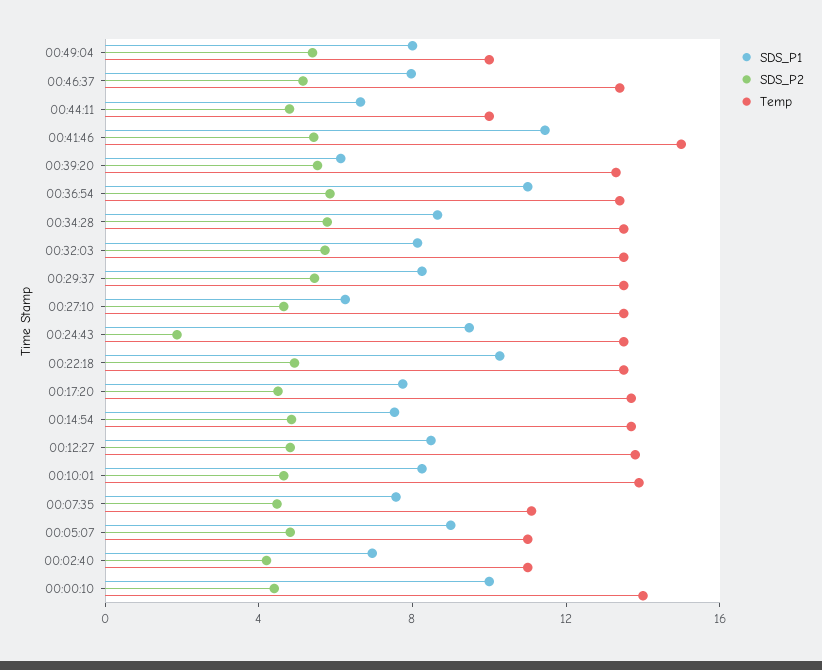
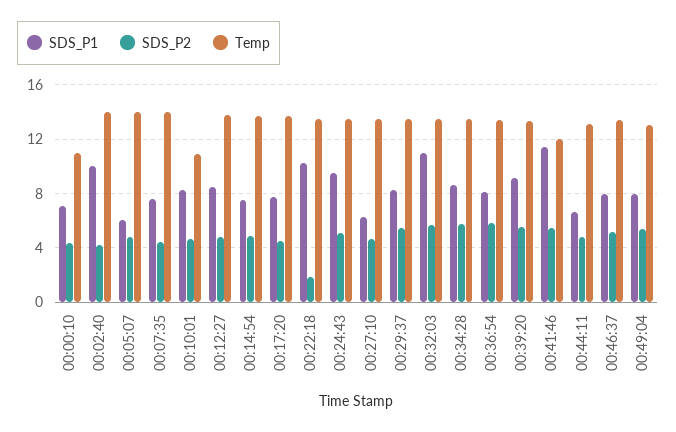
Temp, 00:49:04: 10 -> 13
Temp, 00:44:11: 10 -> 13
Temp, 00:41:46: 15 -> 12
SDS_P1, 00:39:20: 6 -> 9
SDS_P1, 00:36:54: 11 -> 8
SDS_P1, 00:32:03: 8 -> 11
SDS_P2, 00:24:43: 2 -> 5
SDS_P2, 00:22:18: 5 -> 2
Temp, 00:10:01: 14 -> 11
Temp, 00:07:35: 11 -> 14
SDS_P1, 00:05:07: 9 -> 6
Temp, 00:05:07: 11 -> 14
SDS_P1, 00:02:40: 7 -> 10
Temp, 00:02:40: 11 -> 14
SDS_P1, 00:00:10: 10 -> 7
Temp, 00:00:10: 14 -> 11

